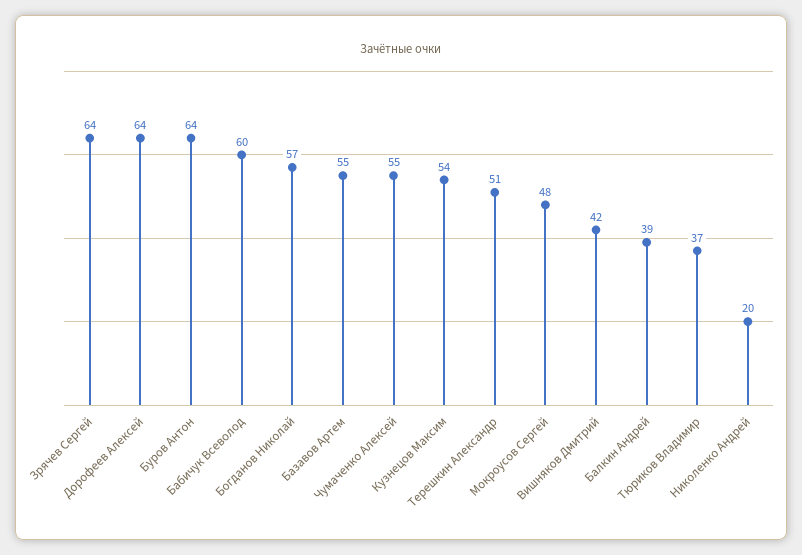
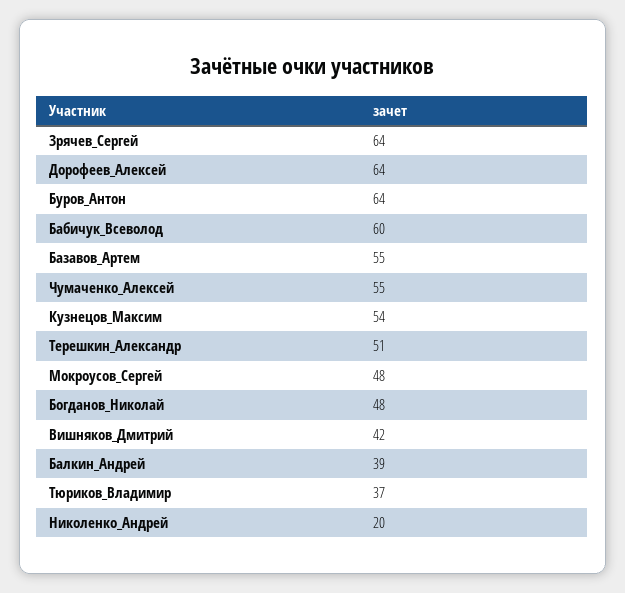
Богданов Николай: 57 -> 48

